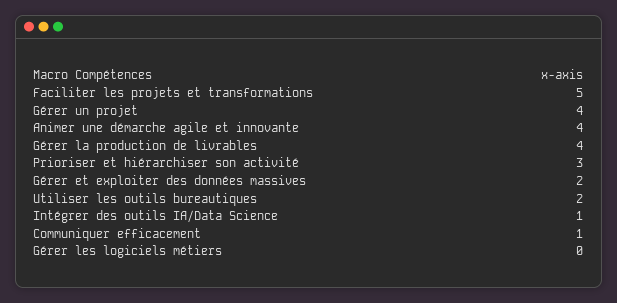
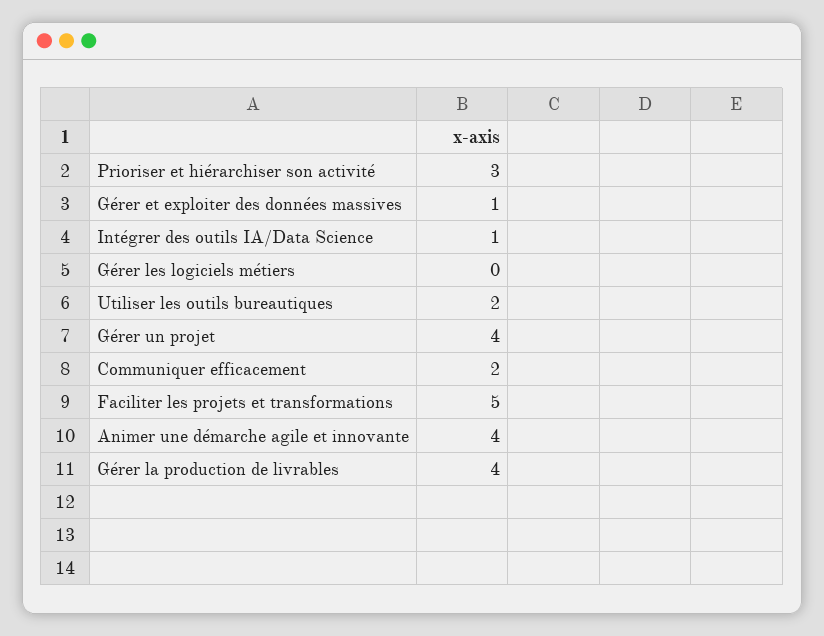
Gérer et exploiter des données massives: 2 -> 1
Communiquer efficacement: 1 -> 2

